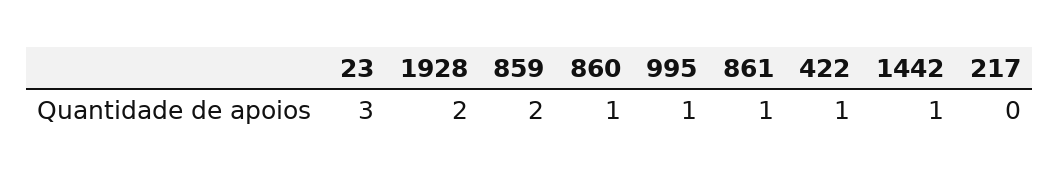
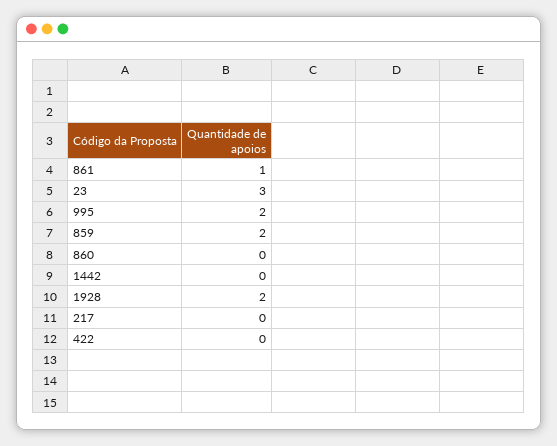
860: 1 -> 0
995: 1 -> 2
422: 1 -> 0
1442: 1 -> 0

